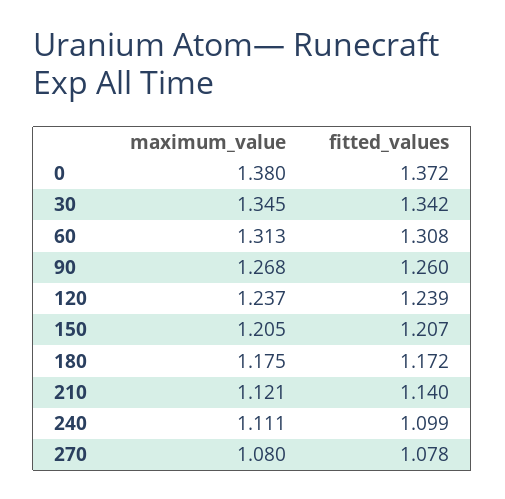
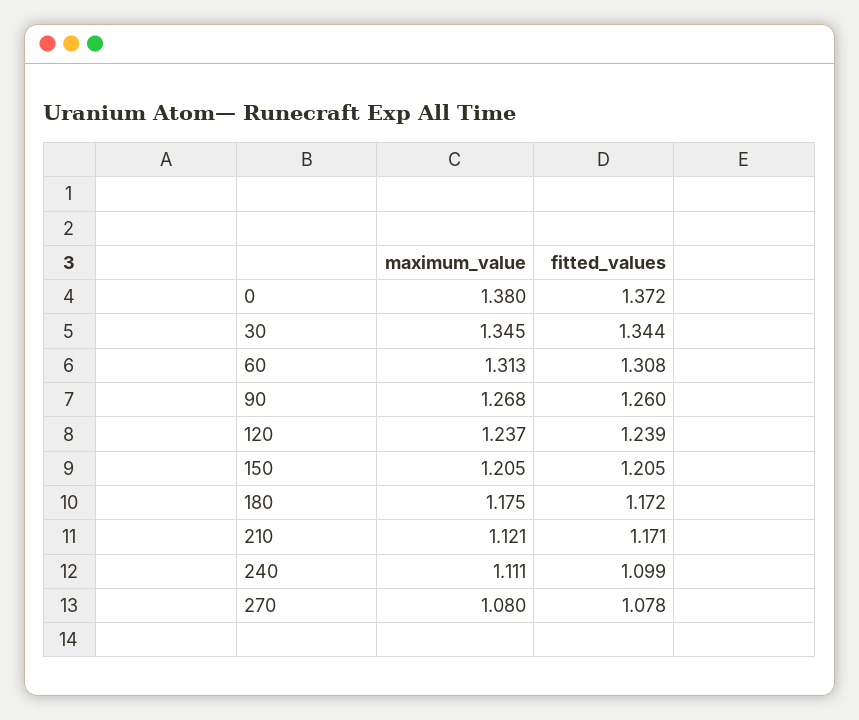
fitted_values, 30: 1.342 -> 1.344
fitted_values, 150: 1.207 -> 1.205
fitted_values, 210: 1.14 -> 1.171

